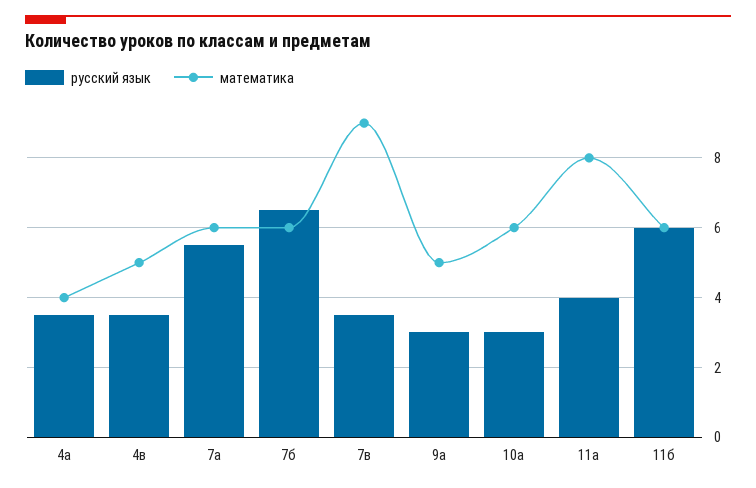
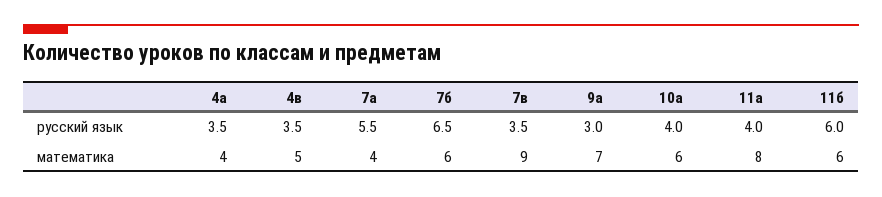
математика, 7а: 6 -> 4
математика, 9а: 5 -> 7
русский язык, 10а: 3 -> 4

